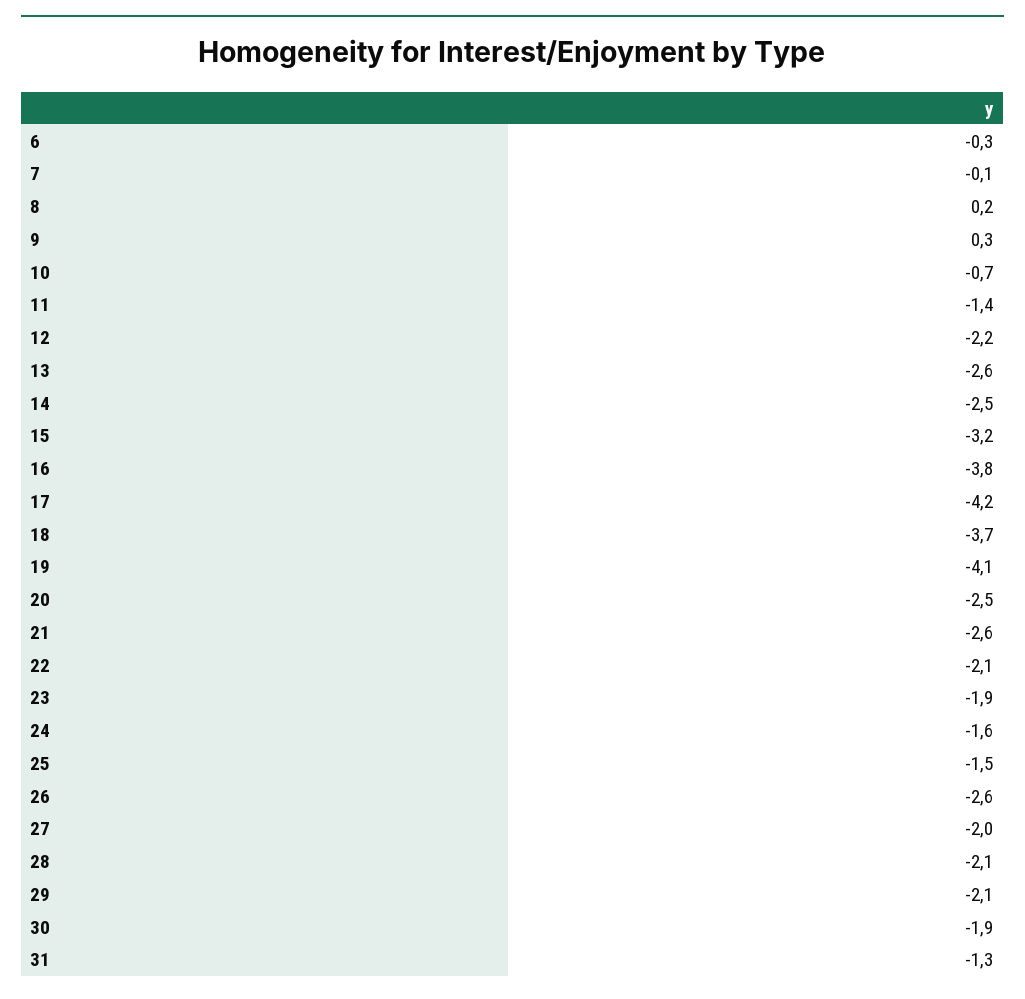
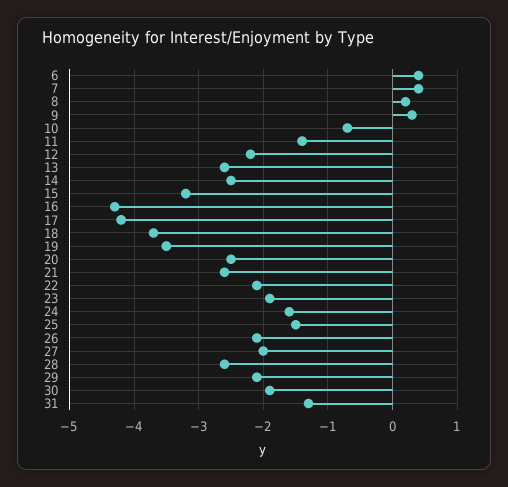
6: -0.3 -> 0.4
7: -0.1 -> 0.4
16: -3.8 -> -4.3
19: -4.1 -> -3.5
26: -2.6 -> -2.1
28: -2.1 -> -2.6

